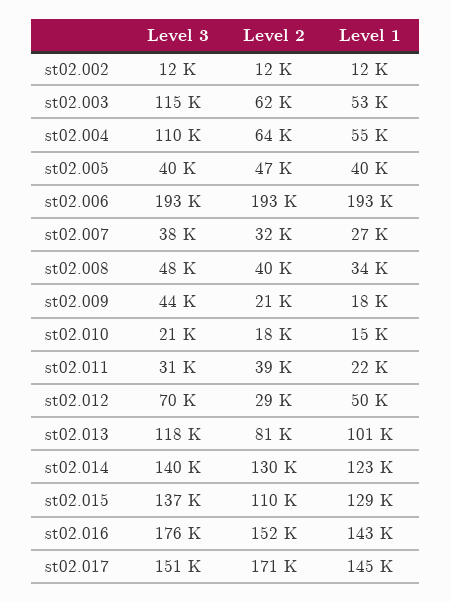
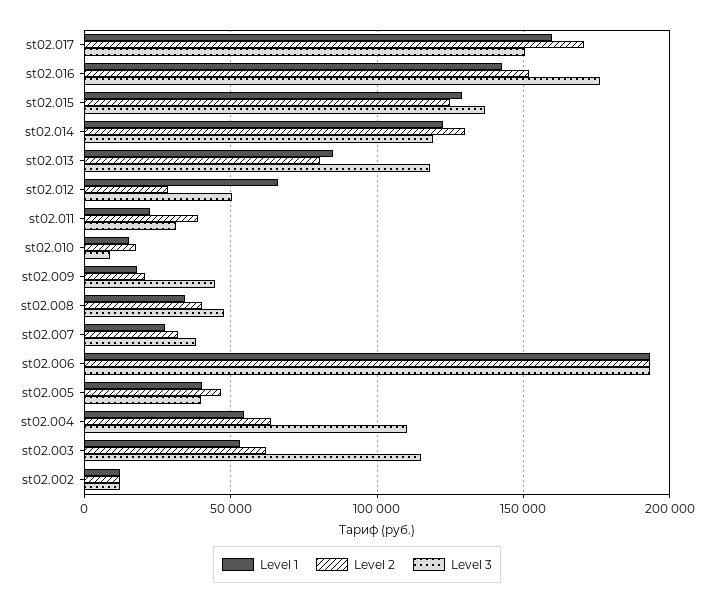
Level 3, st02.010: 21000 -> 10000
Level 3, st02.012: 70000 -> 50000
Level 1, st02.012: 50000 -> 65000
Level 1, st02.013: 101000 -> 85000
Level 3, st02.014: 140000 -> 120000
Level 2, st02.015: 110000 -> 125000
Level 1, st02.017: 145000 -> 160000

